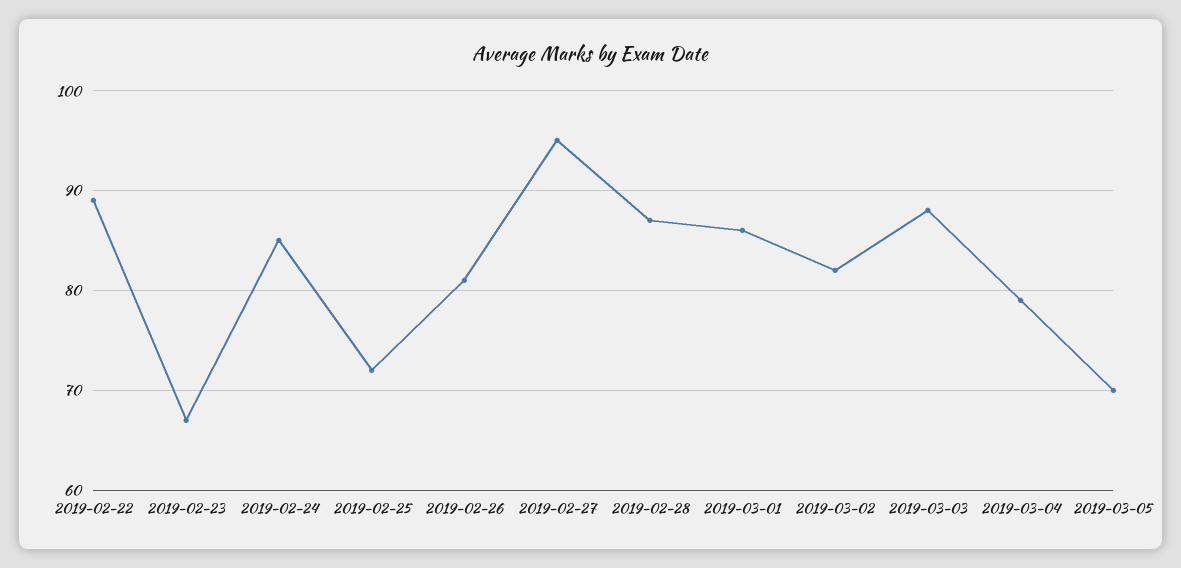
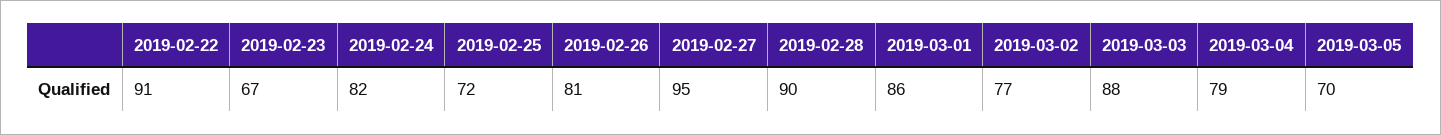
2019-02-22: 89 -> 91
2019-02-24: 85 -> 82
2019-02-28: 87 -> 90
2019-03-02: 82 -> 77

